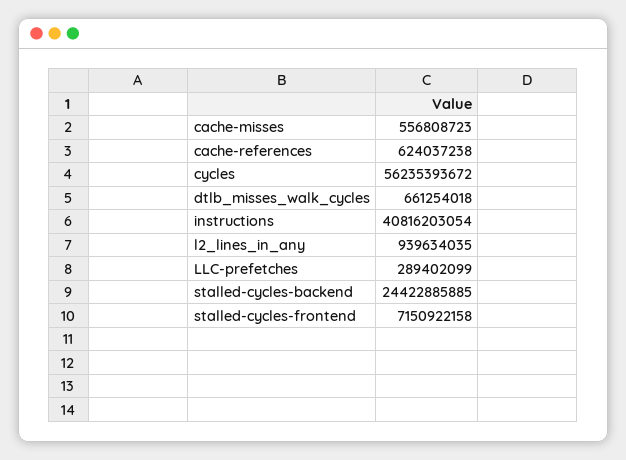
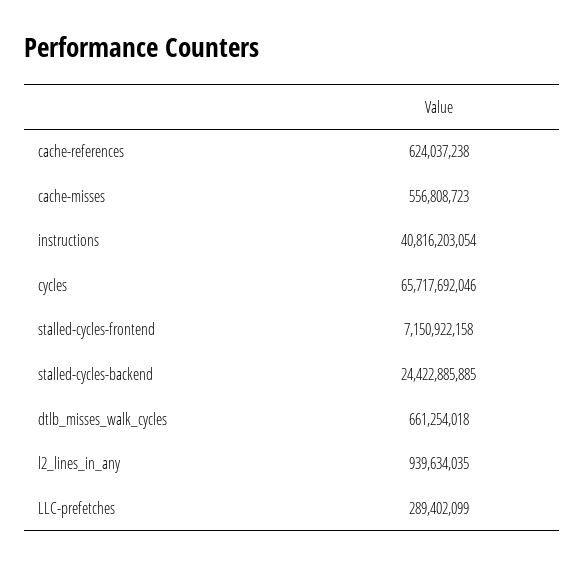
cycles: 56235393672 -> 65717692046

